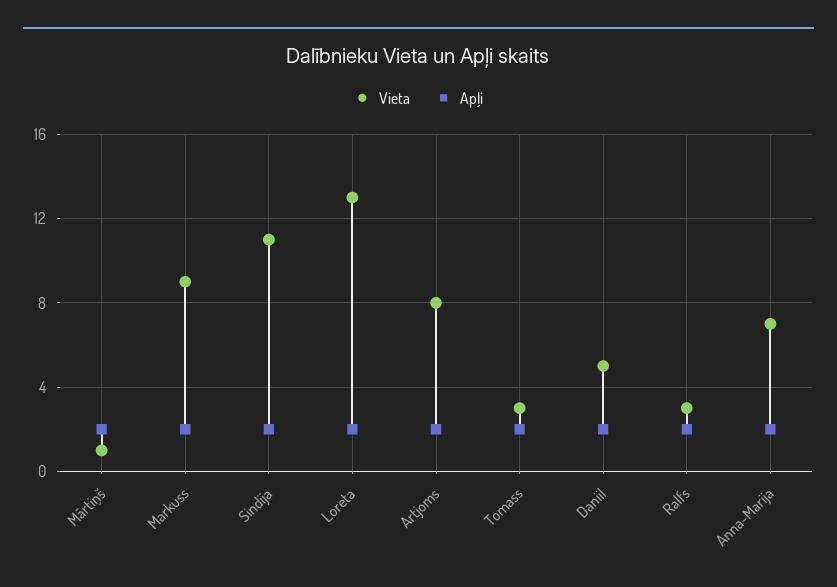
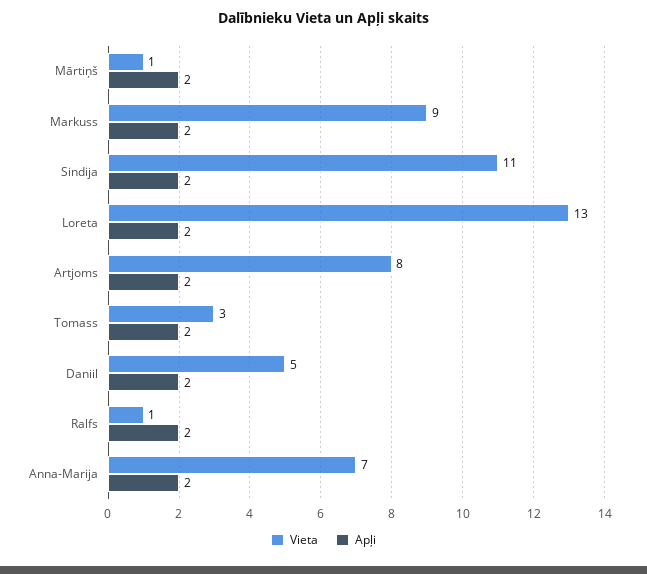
Vieta, Ralfs: 3 -> 1

